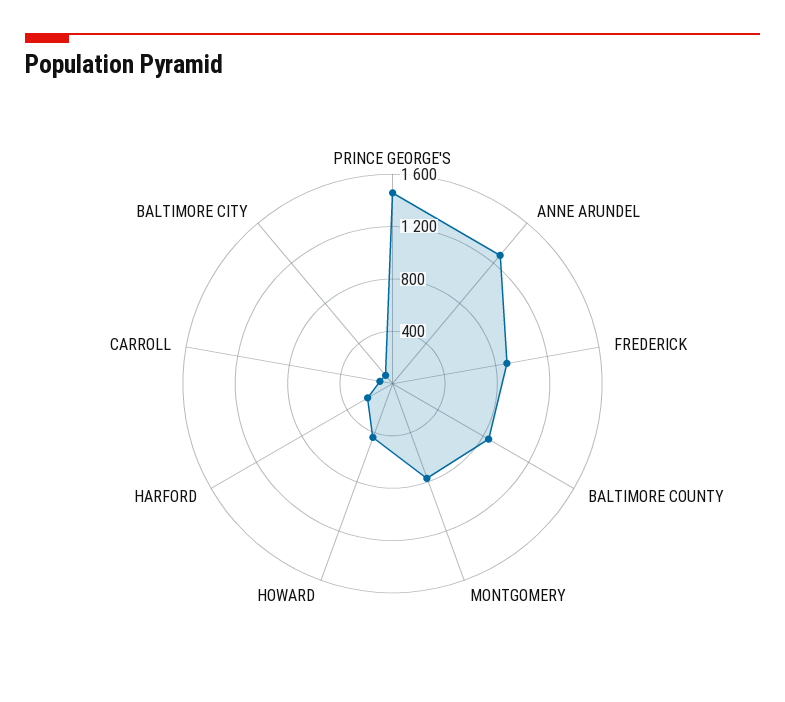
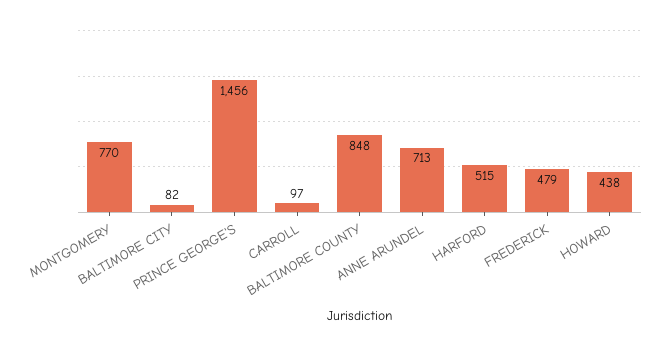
ANNE ARUNDEL: 1300 -> 713
FREDERICK: 900 -> 479
HARFORD: 200 -> 515

